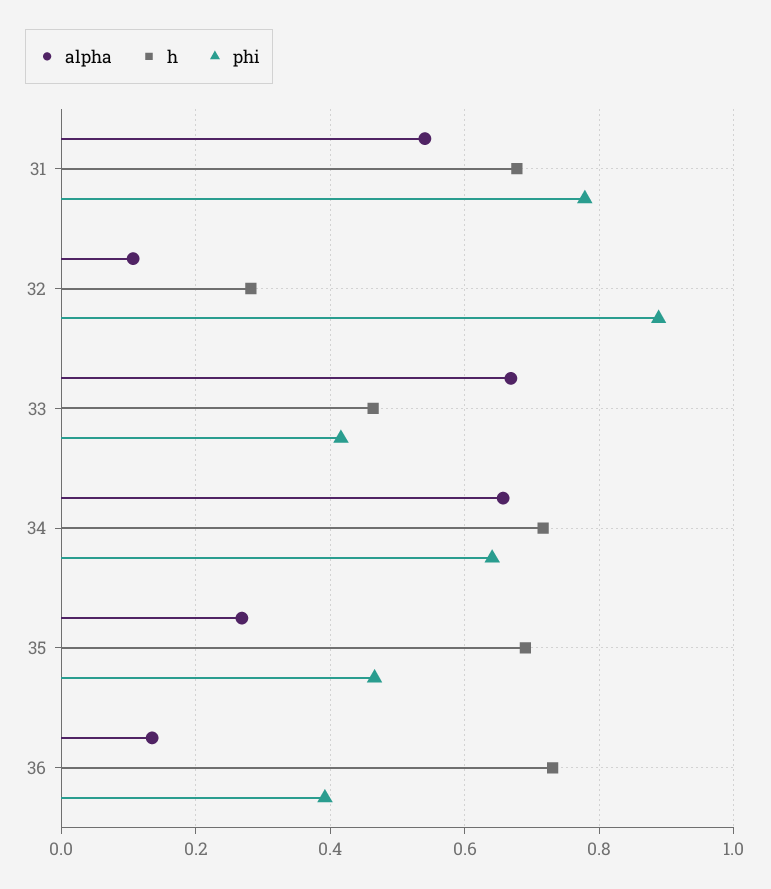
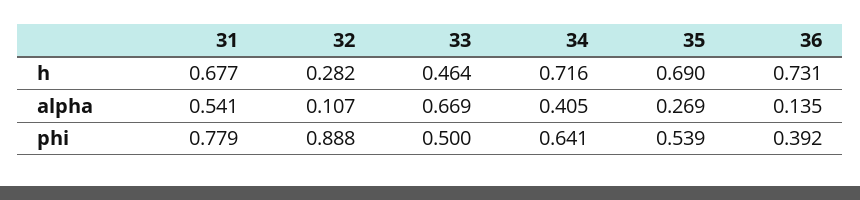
phi, 33: 0.42 -> 0.5
alpha, 34: 0.66 -> 0.405
phi, 35: 0.46 -> 0.539

